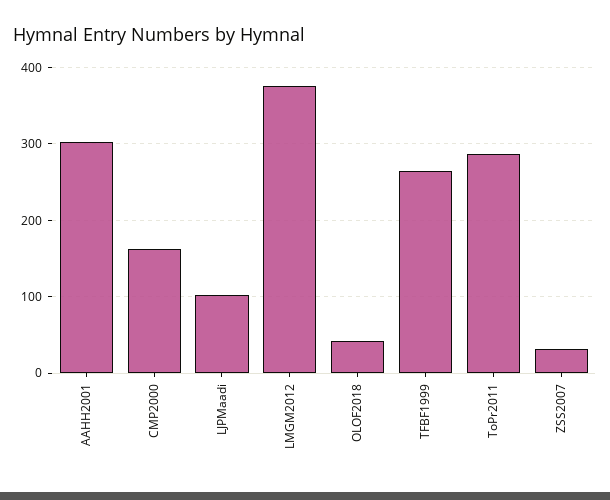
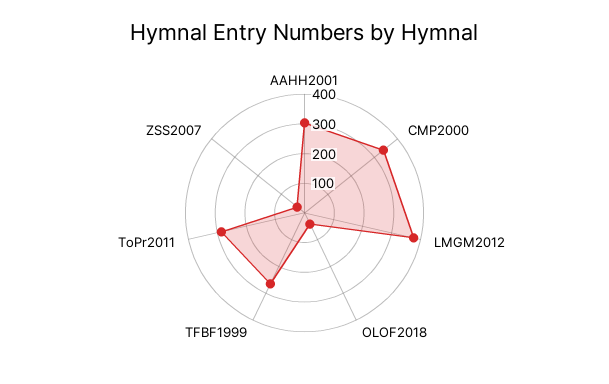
CMP2000: 160 -> 350
LJPMaadi: 100 -> none

